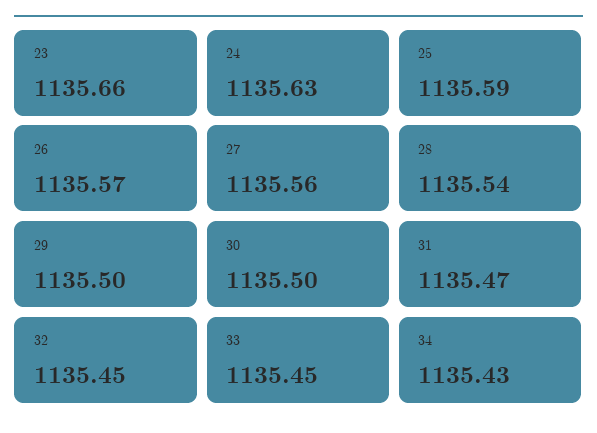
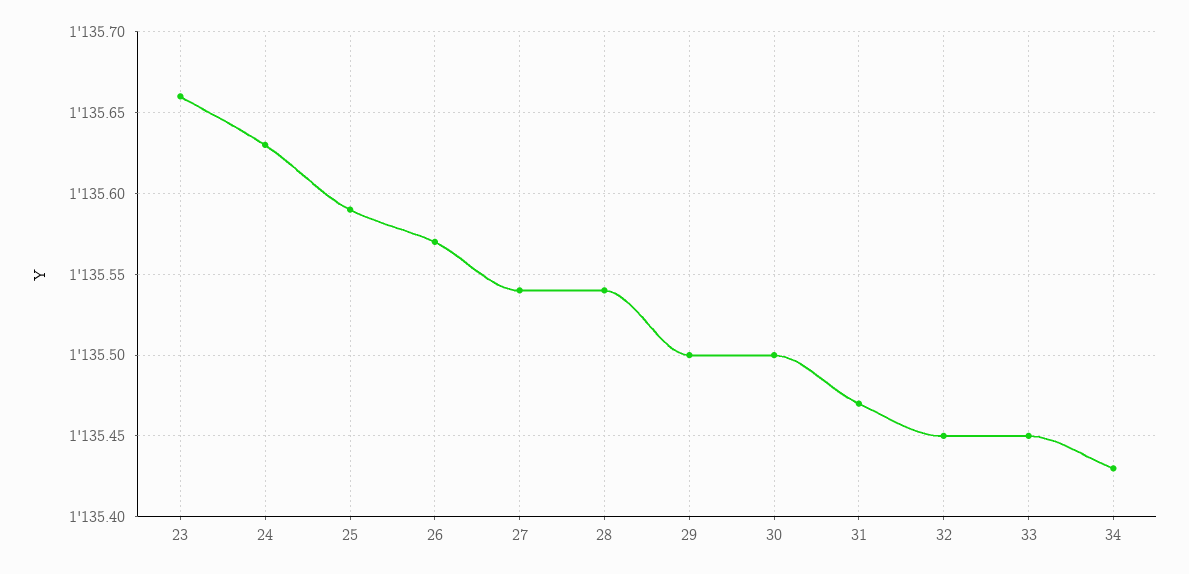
27: 1135.56 -> 1135.54

